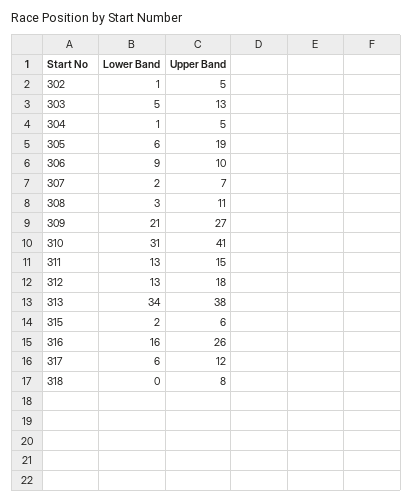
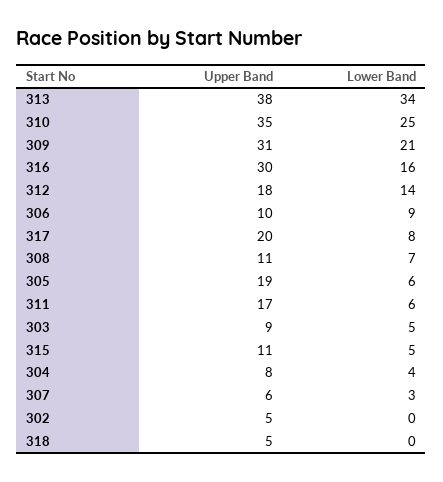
Lower Band, 302: 1 -> 0
Upper Band, 303: 13 -> 9
Lower Band, 304: 1 -> 4
Upper Band, 304: 5 -> 8
Lower Band, 307: 2 -> 3
Upper Band, 307: 7 -> 6
Lower Band, 308: 3 -> 7
Upper Band, 309: 27 -> 31
Lower Band, 310: 31 -> 25
Upper Band, 310: 41 -> 35
Lower Band, 311: 13 -> 6
Upper Band, 311: 15 -> 17
Lower Band, 312: 13 -> 14
Lower Band, 315: 2 -> 5
Upper Band, 315: 6 -> 11
Upper Band, 316: 26 -> 30
Lower Band, 317: 6 -> 8
Upper Band, 317: 12 -> 20
Upper Band, 318: 8 -> 5

